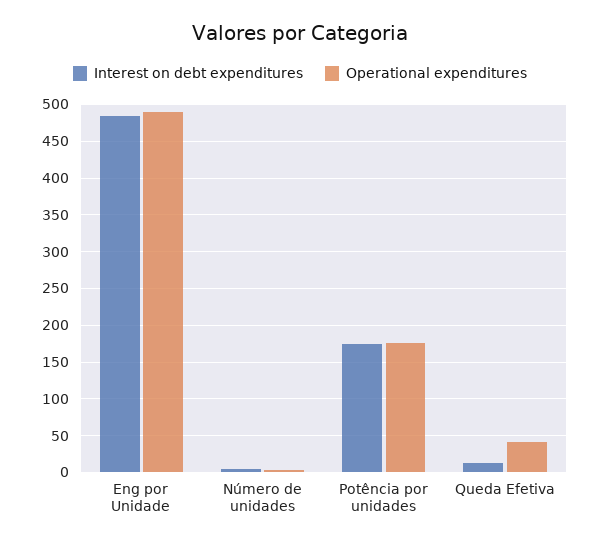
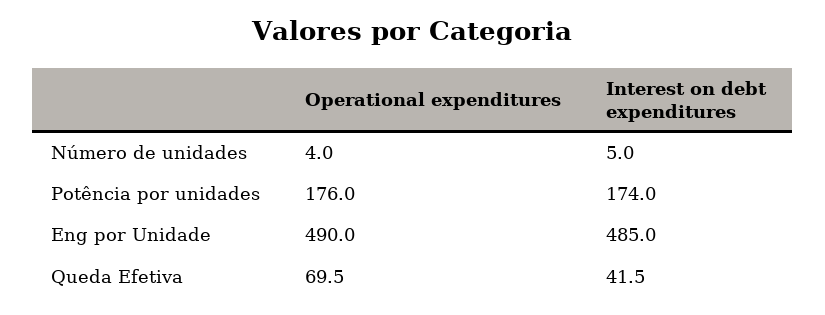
Interest on debt expenditures, Queda Efetiva: 10 -> 41.5
Operational expenditures, Queda Efetiva: 40 -> 69.5

